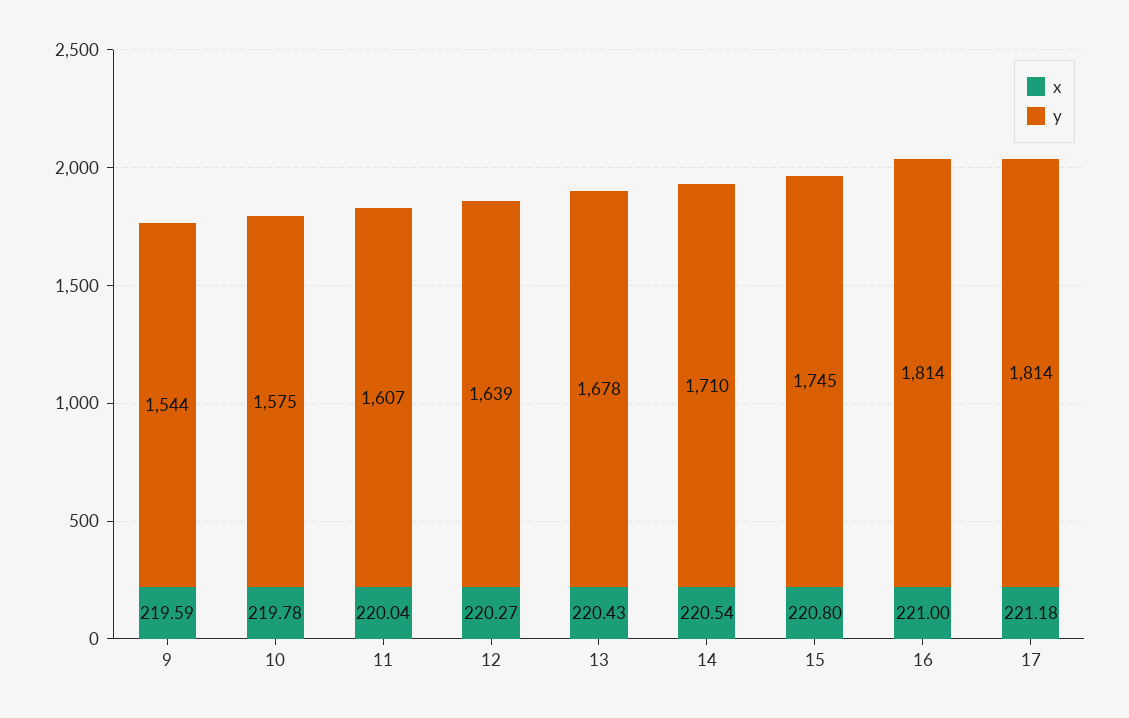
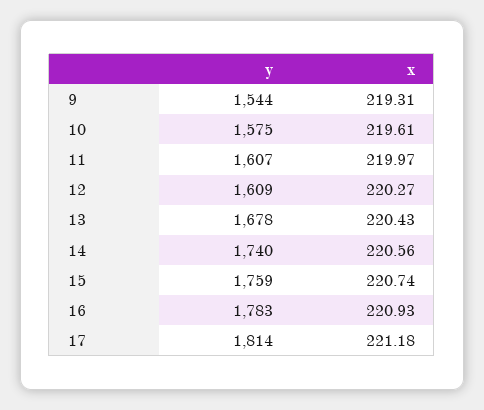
x, 9: 219.59 -> 219.31
x, 10: 219.78 -> 219.61
x, 11: 220.04 -> 219.97
y, 12: 1639 -> 1609
x, 14: 220.54 -> 220.56
y, 14: 1710 -> 1740
x, 15: 220.8 -> 220.74
y, 15: 1745 -> 1759
x, 16: 221 -> 220.93
y, 16: 1814 -> 1783

